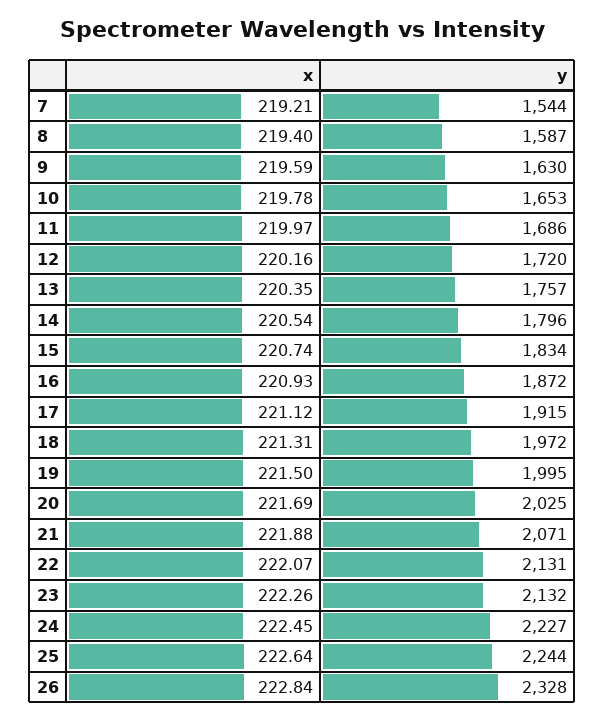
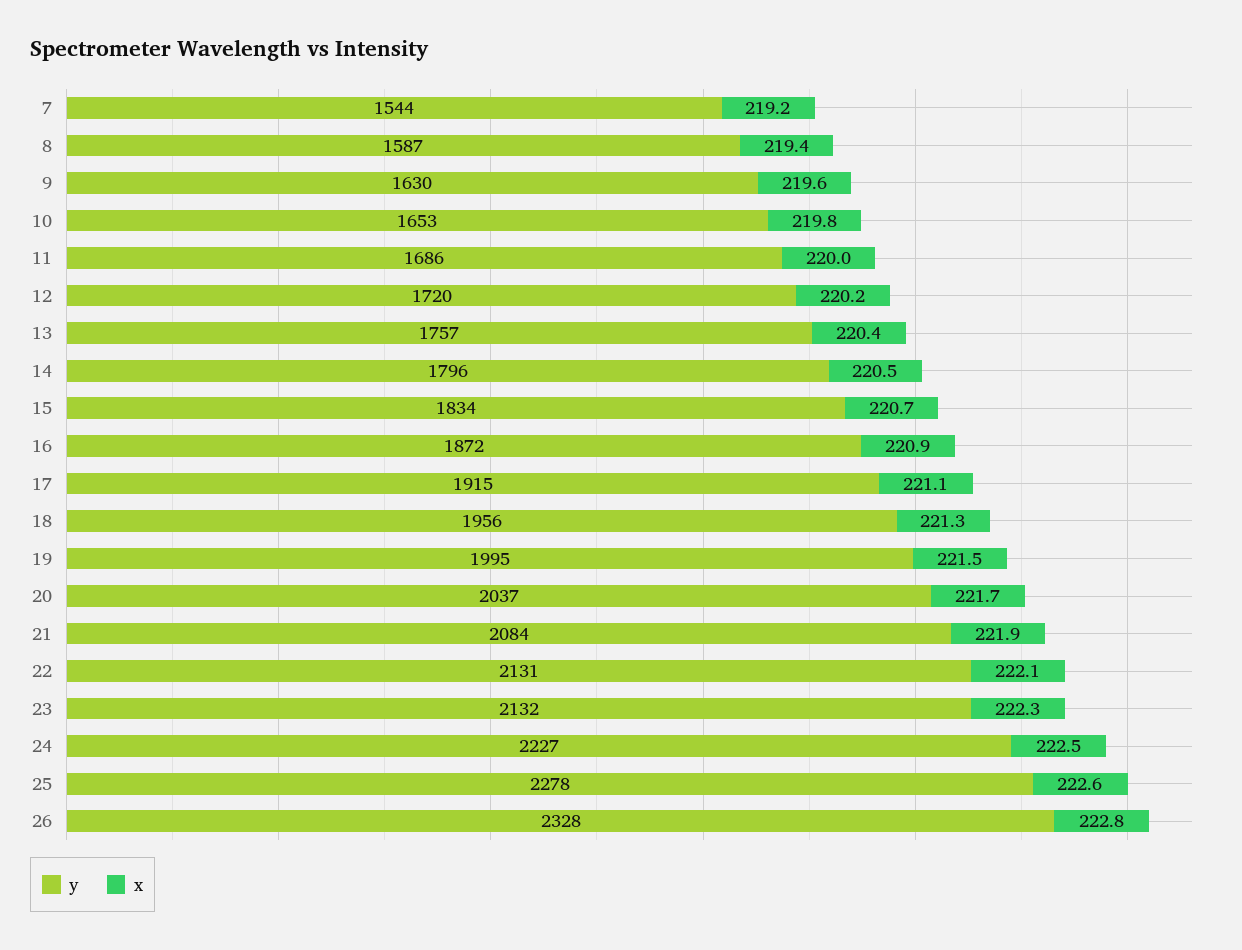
y, 18: 1972 -> 1956
y, 20: 2025 -> 2037
y, 21: 2071 -> 2084
y, 25: 2244 -> 2278

